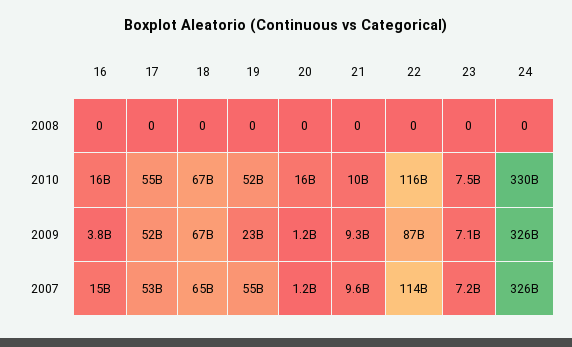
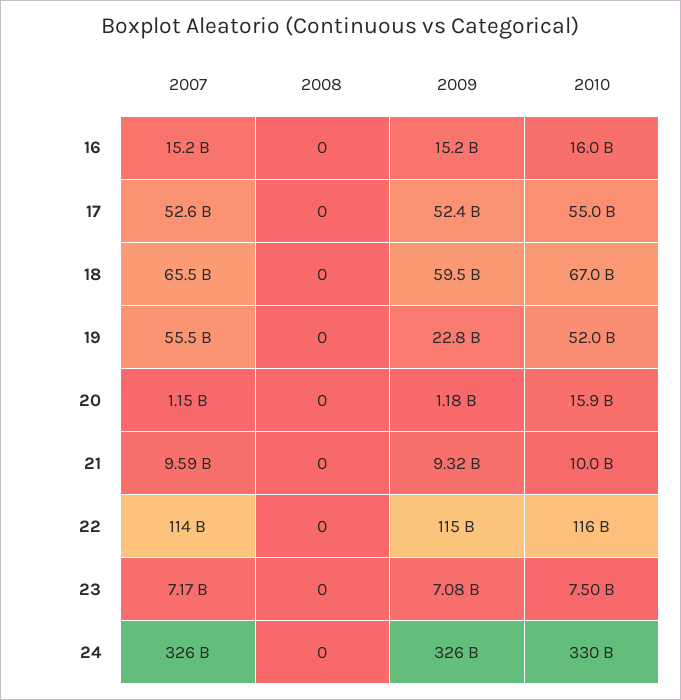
16, 2009: 3800000000 -> 15200000000
18, 2009: 67000000000 -> 59500000000
22, 2009: 87000000000 -> 115000000000

